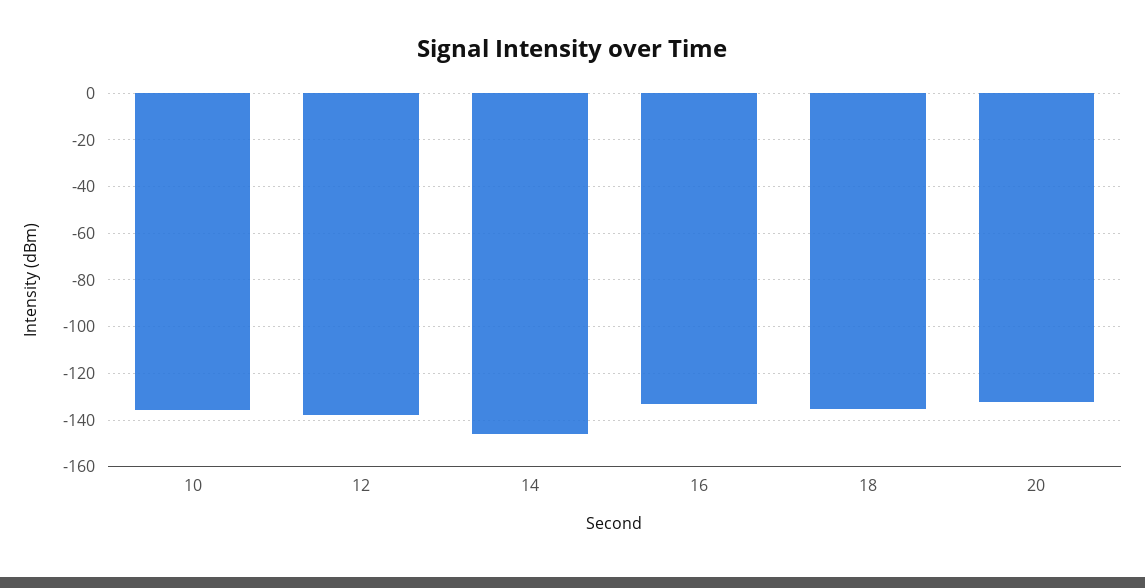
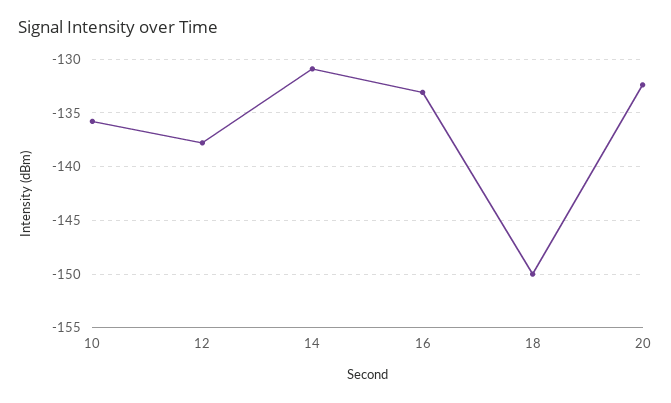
14: -145 -> -131
18: -135 -> -150

